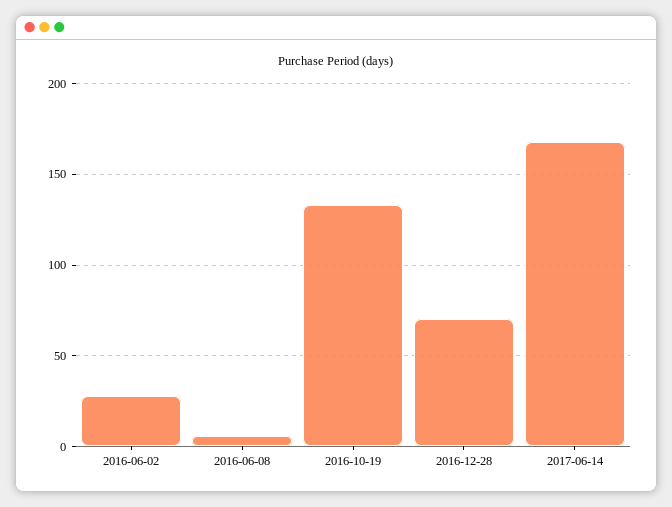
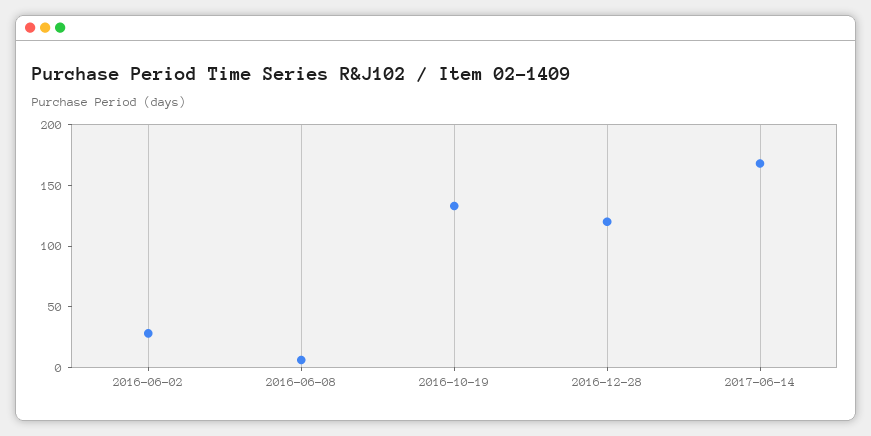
2016-12-28: 70 -> 120

